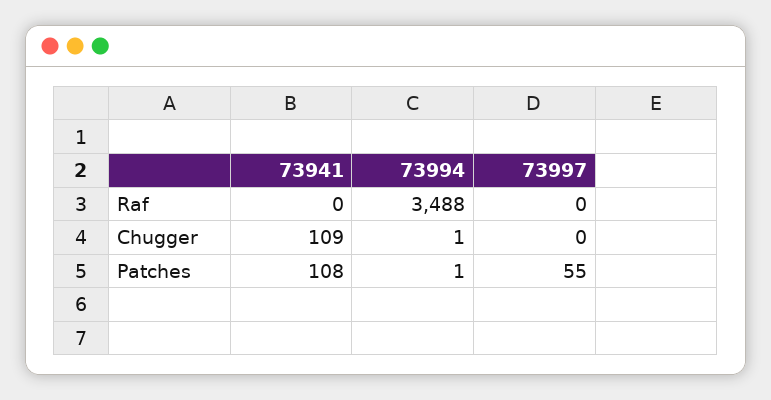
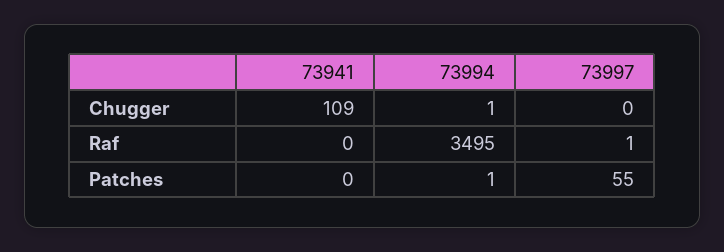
73994, Raf: 3488 -> 3495
73997, Raf: 0 -> 1
73941, Patches: 108 -> 0

